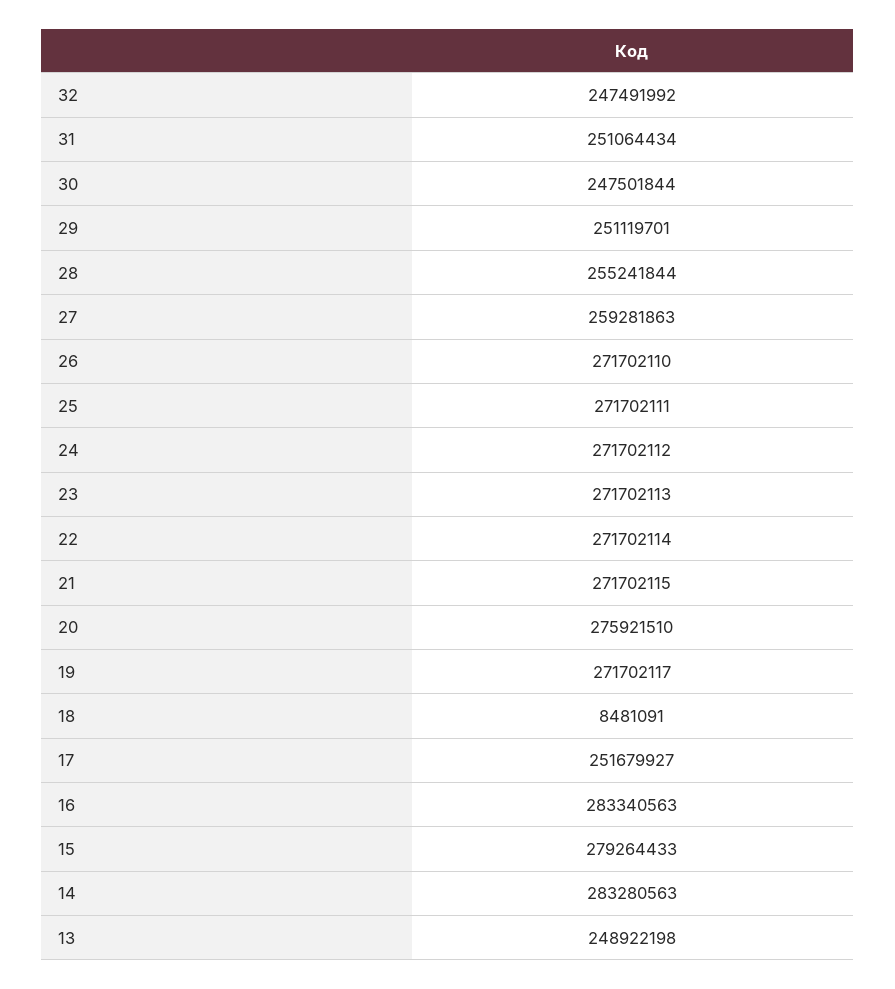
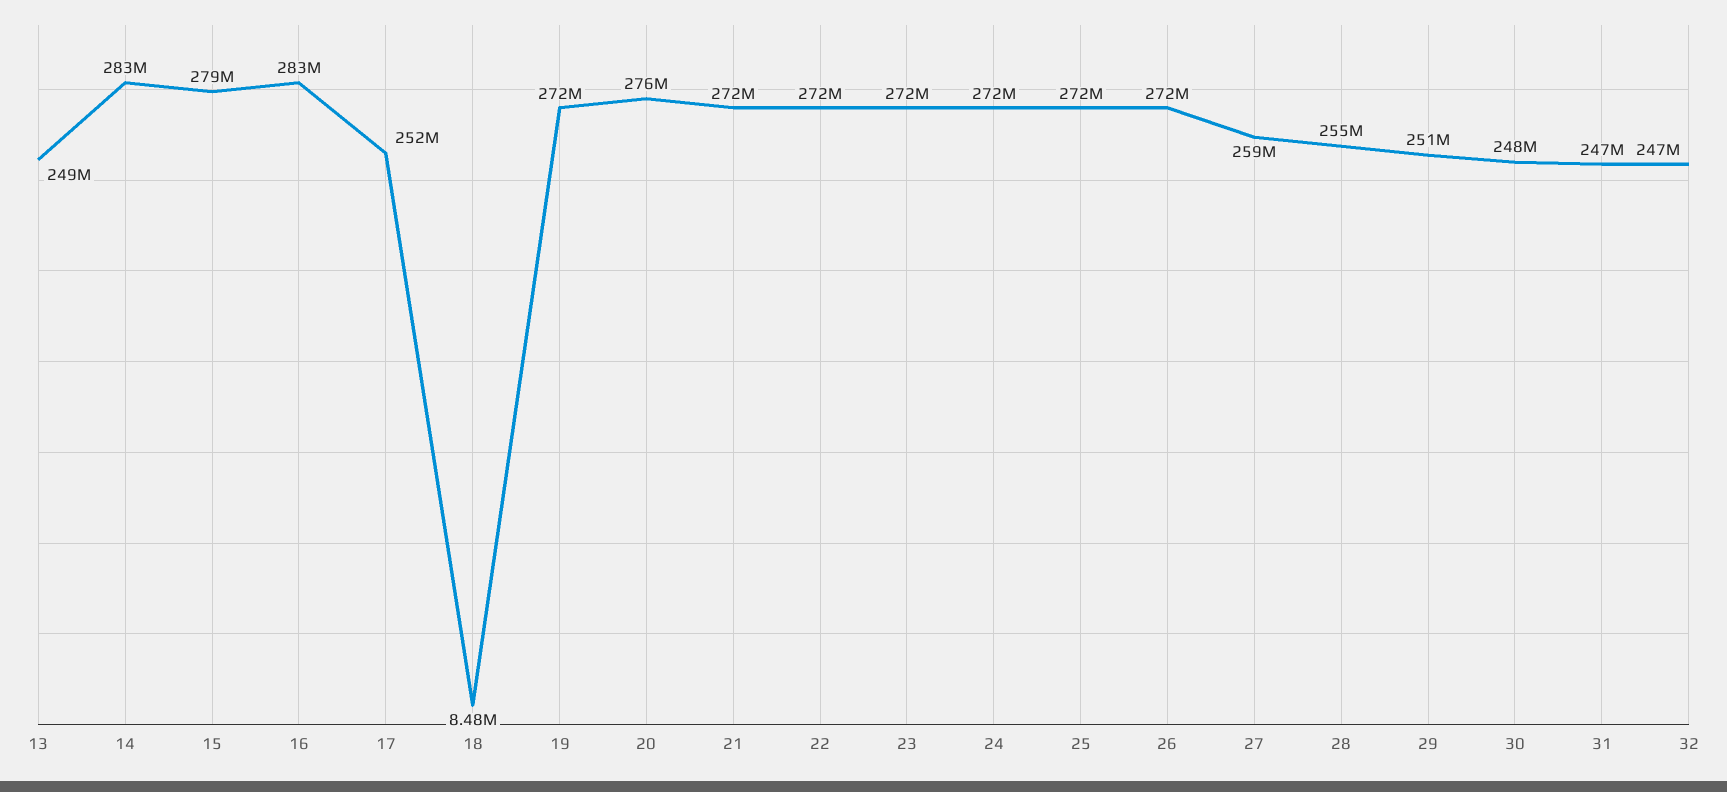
31: 251064434 -> 247000000

